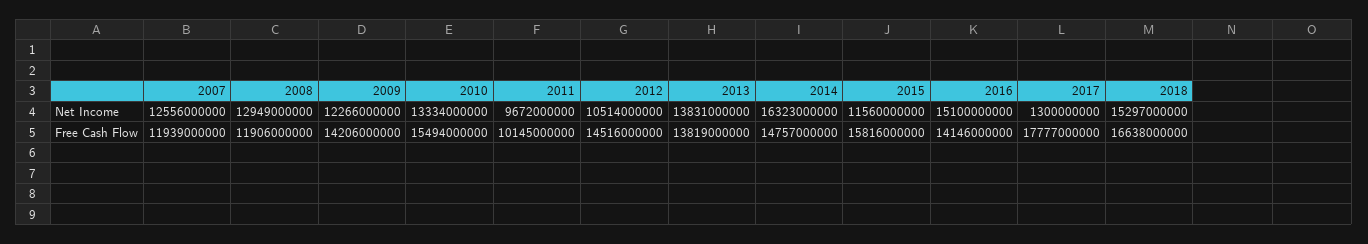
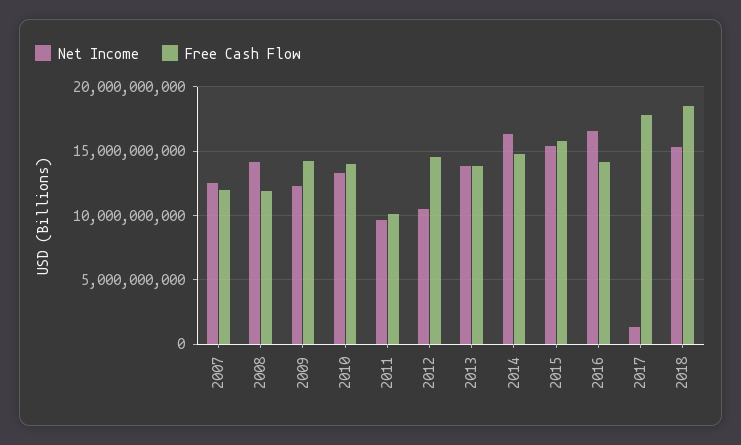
Net Income, 2008: 12949000000 -> 14000000000
Net Income, 2015: 11560000000 -> 15500000000
Net Income, 2016: 15100000000 -> 16500000000
Free Cash Flow, 2010: 15494000000 -> 14000000000
Free Cash Flow, 2018: 16638000000 -> 18500000000

